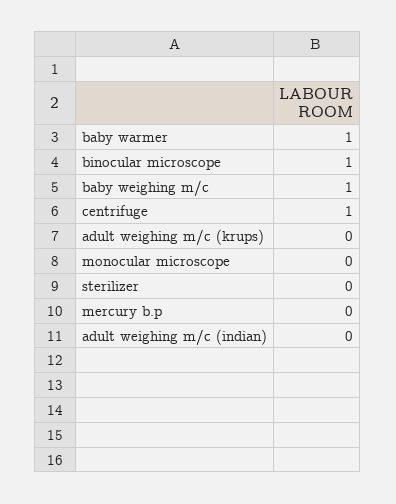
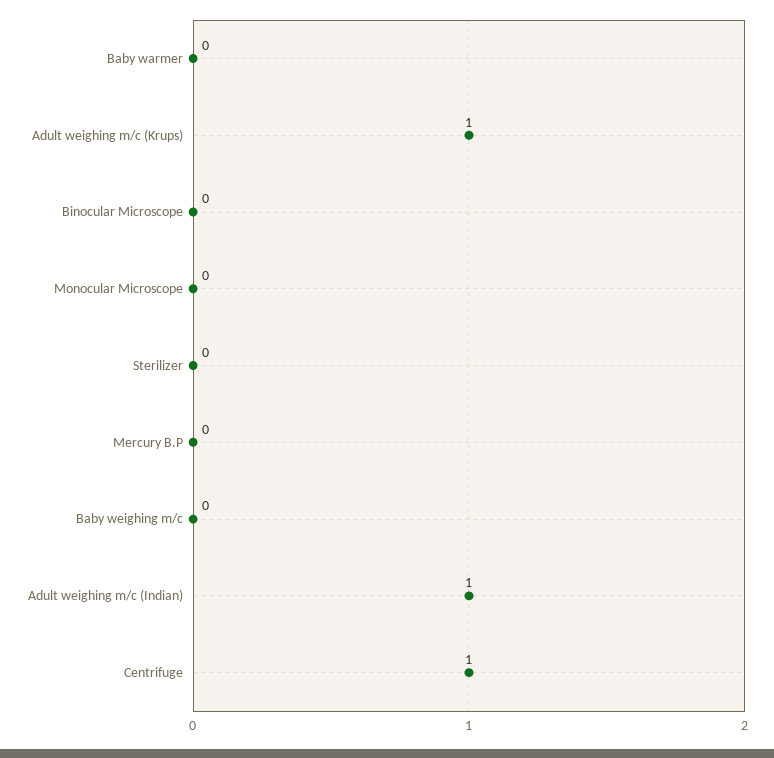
baby warmer: 1 -> 0
binocular microscope: 1 -> 0
baby weighing m/c: 1 -> 0
adult weighing m/c (krups): 0 -> 1
adult weighing m/c (indian): 0 -> 1

